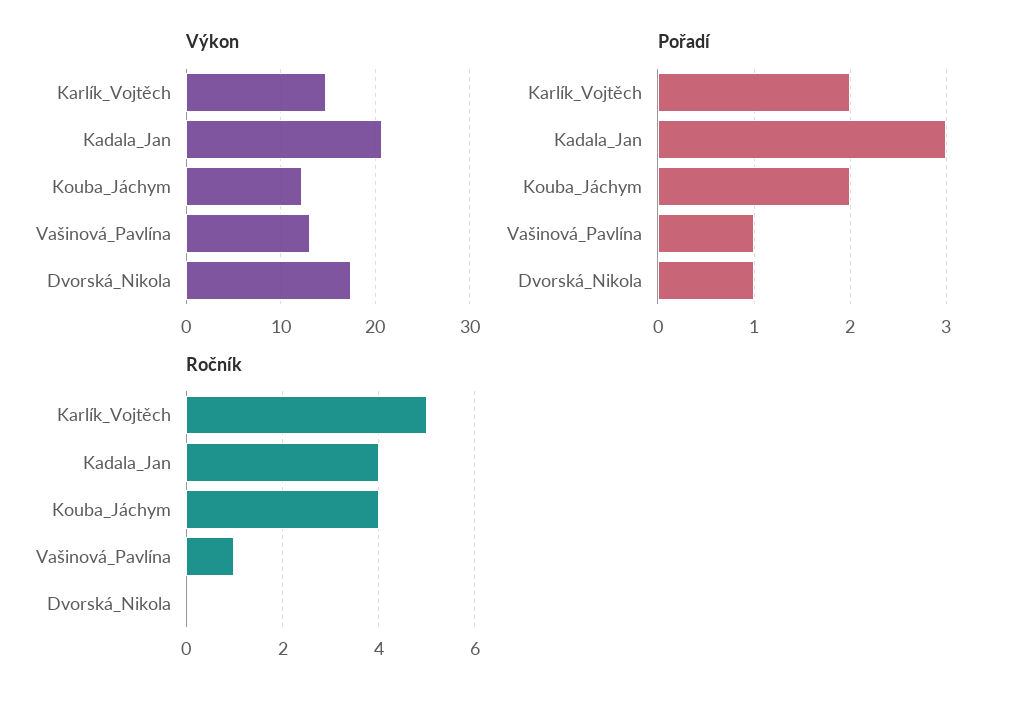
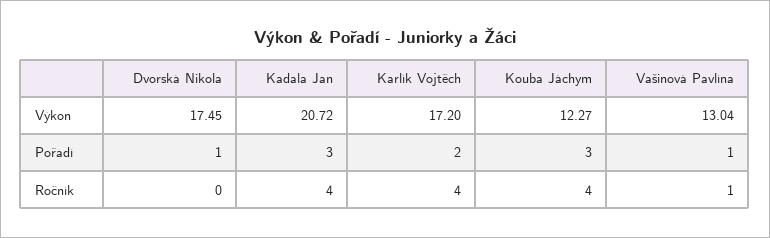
Výkon, Karlík_Vojtěch: 15 -> 17.2
Pořadí, Kouba_Jáchym: 2 -> 3
Ročník, Karlík_Vojtěch: 5 -> 4

